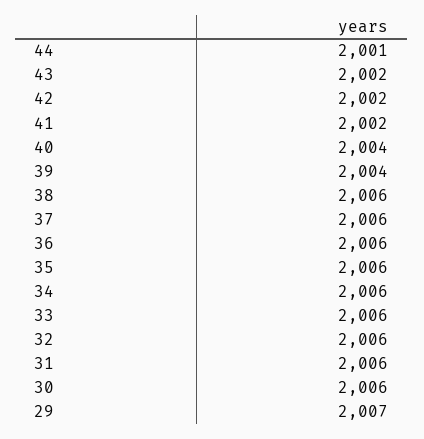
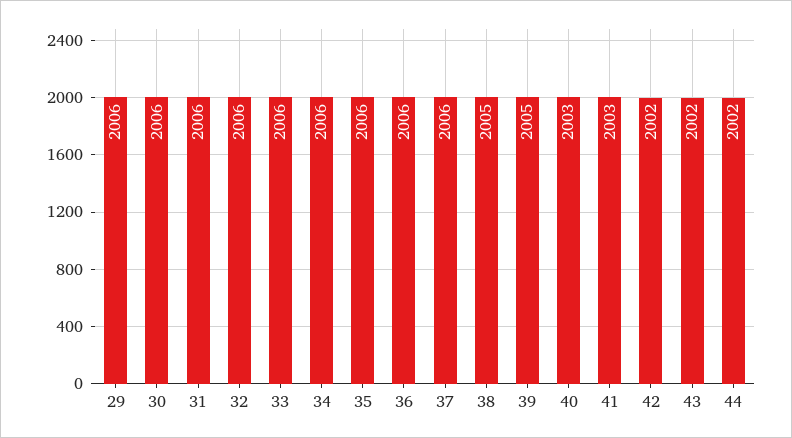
44: 2001 -> 2002
41: 2002 -> 2003
40: 2004 -> 2003
39: 2004 -> 2005
38: 2006 -> 2005
29: 2007 -> 2006

